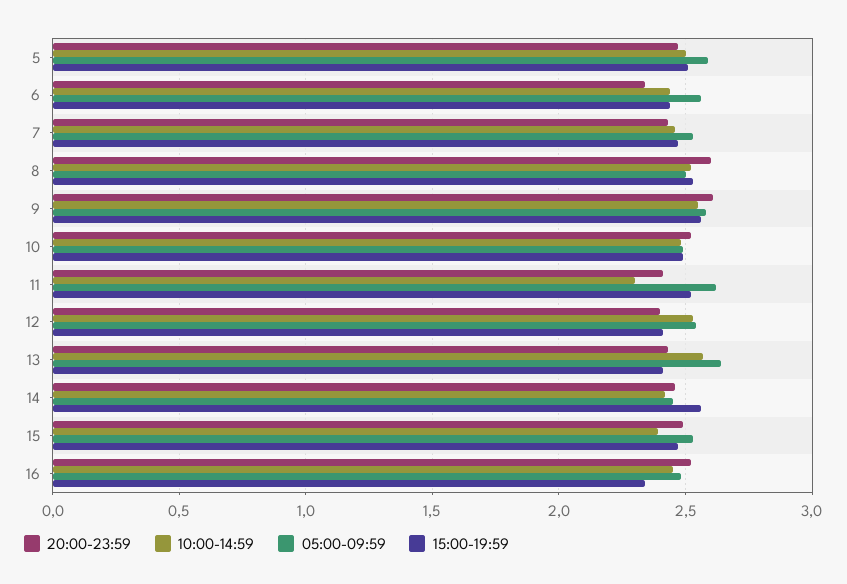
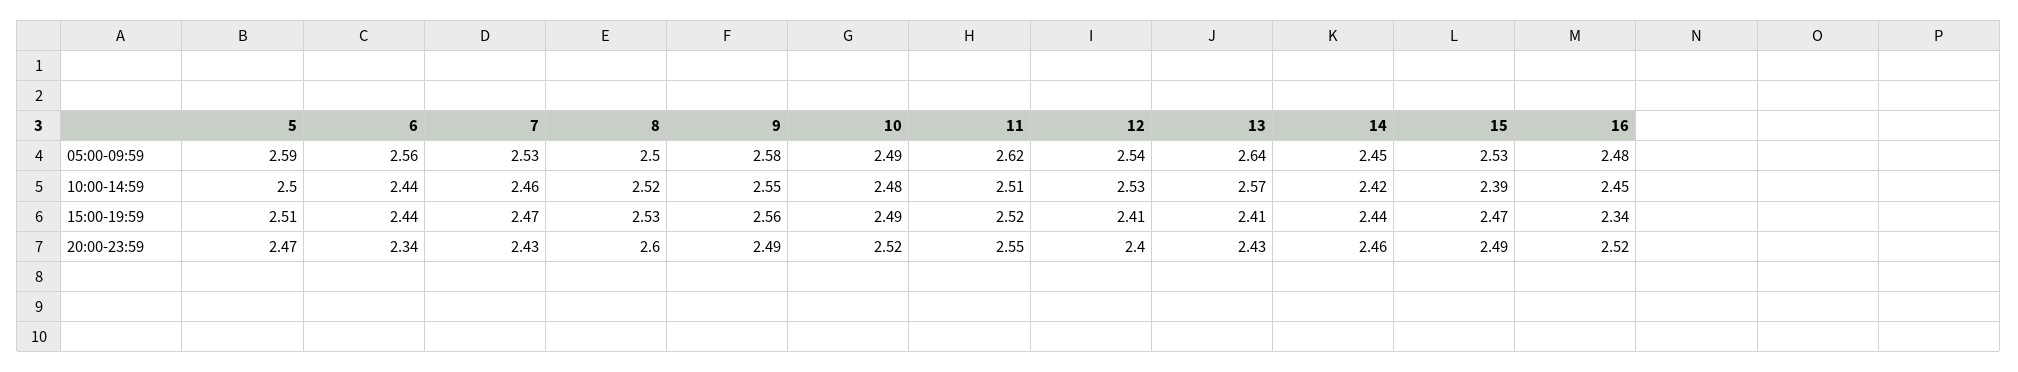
20:00-23:59, 9: 2.6 -> 2.49
20:00-23:59, 11: 2.4 -> 2.55
10:00-14:59, 11: 2.3 -> 2.51
15:00-19:59, 14: 2.55 -> 2.44

